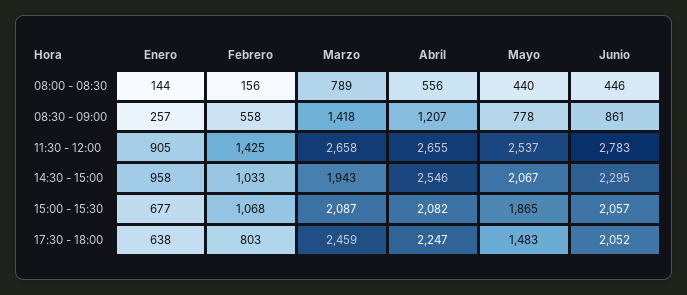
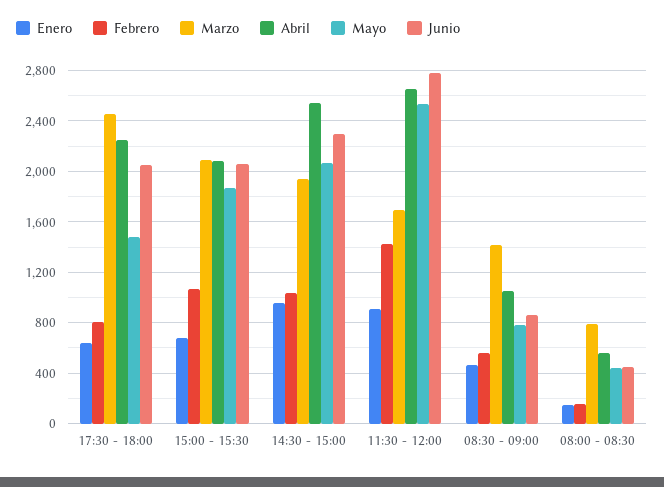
Enero, 08:30 - 09:00: 257 -> 450
Abril, 08:30 - 09:00: 1207 -> 1050
Marzo, 11:30 - 12:00: 2658 -> 1700

